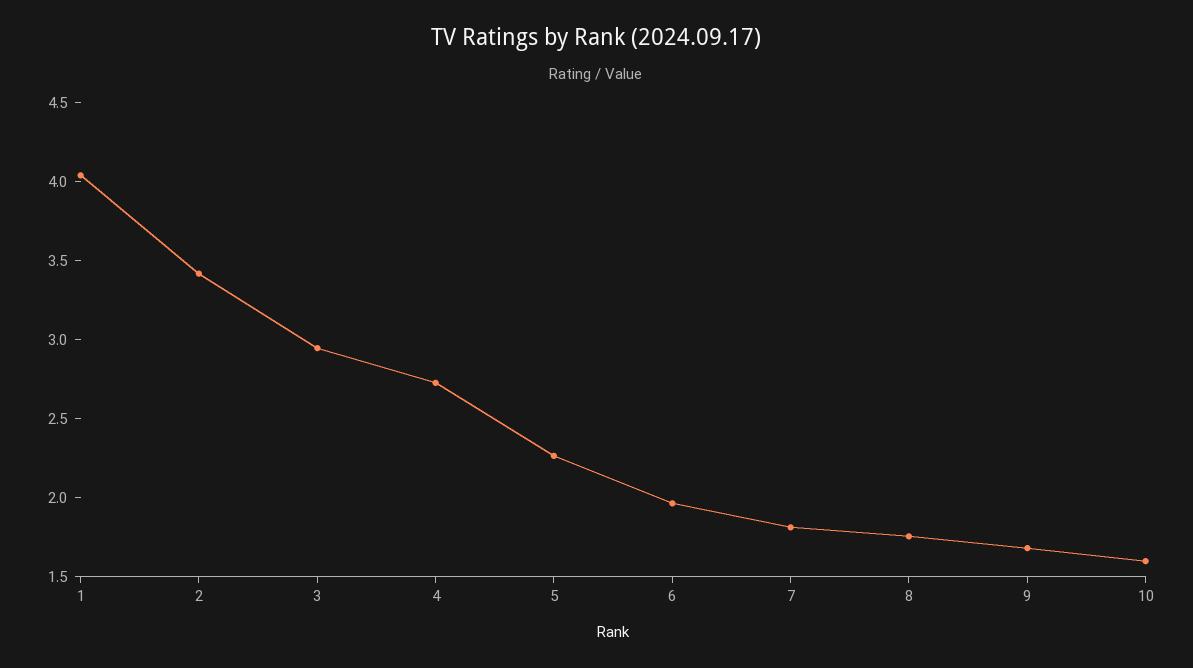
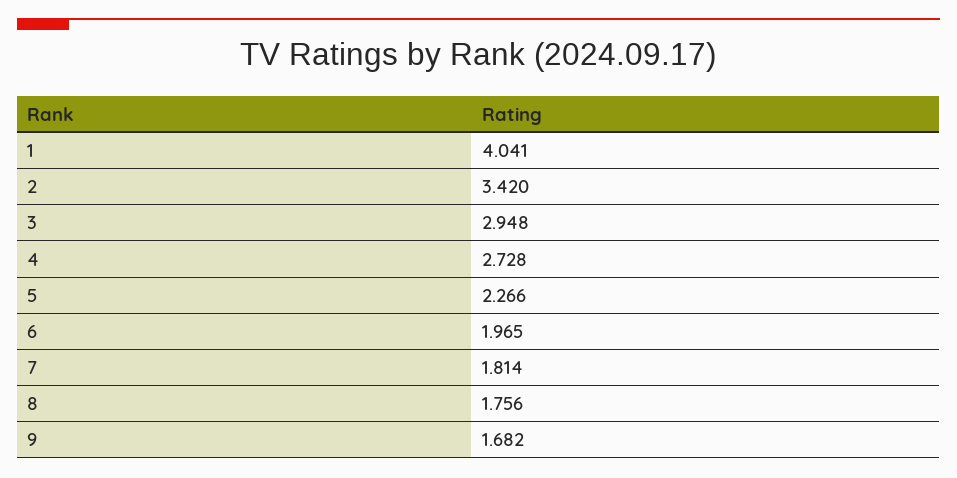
10: 1.6 -> none

